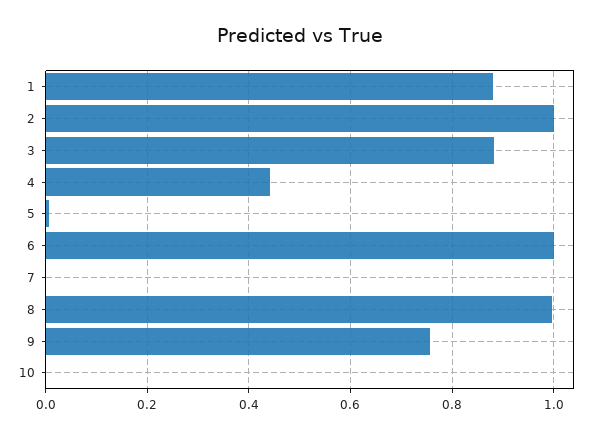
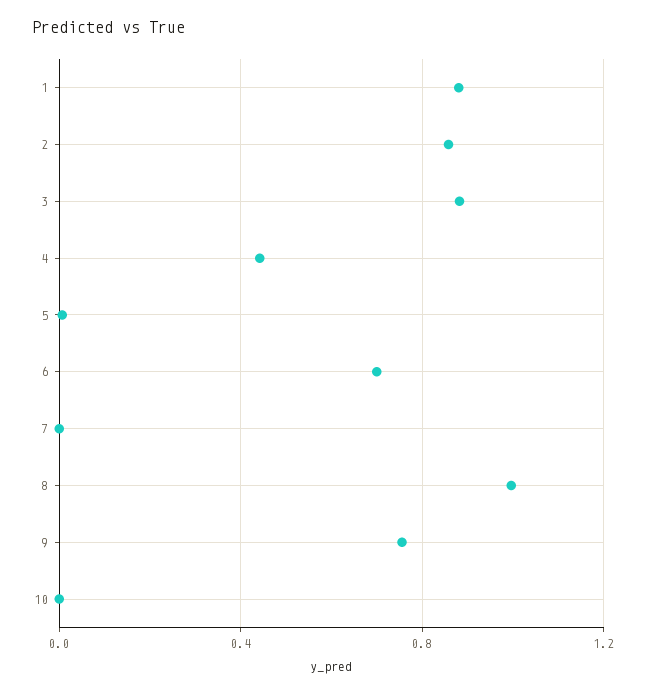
2: 1 -> 0.85
6: 1 -> 0.7

